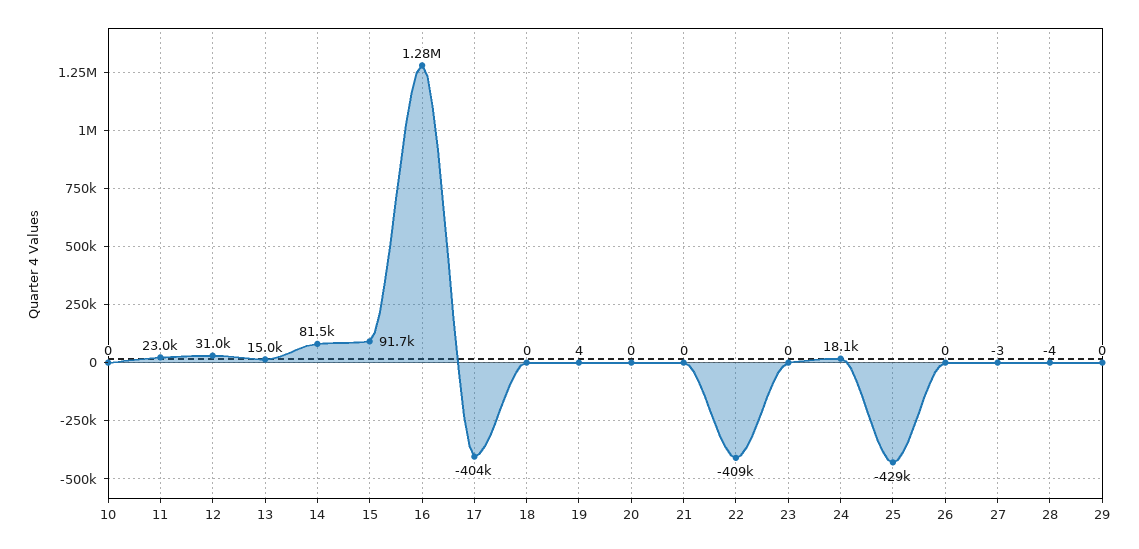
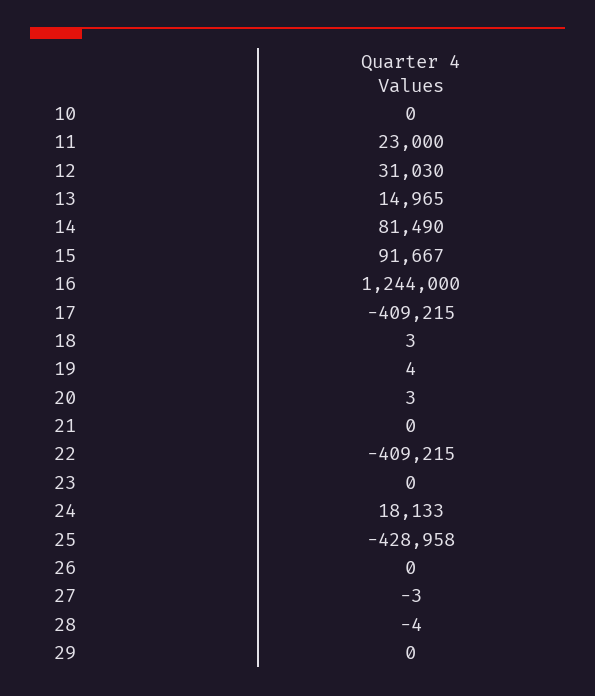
16: 1280000 -> 1244000
17: -404000 -> -409215
18: 0 -> 3
20: 0 -> 3

